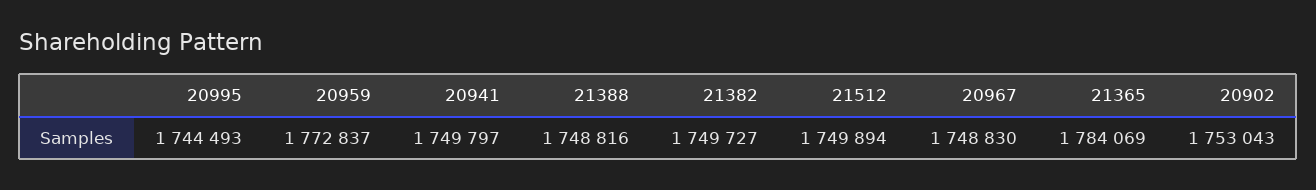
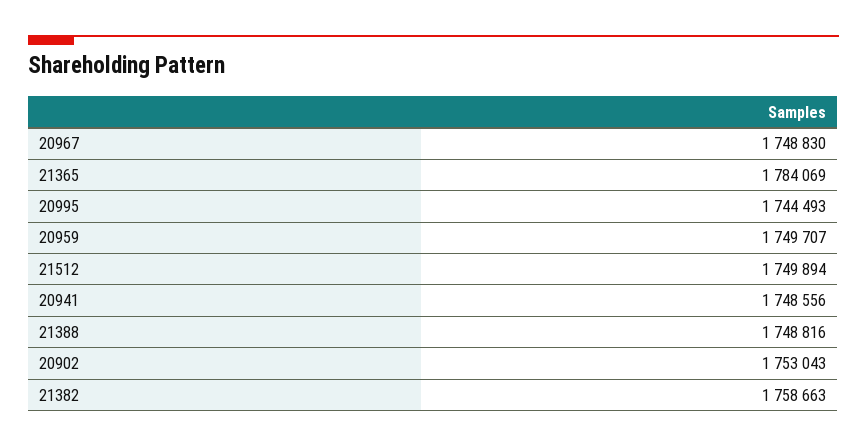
20959: 1772837 -> 1749707
20941: 1749797 -> 1748556
21382: 1749727 -> 1758663

